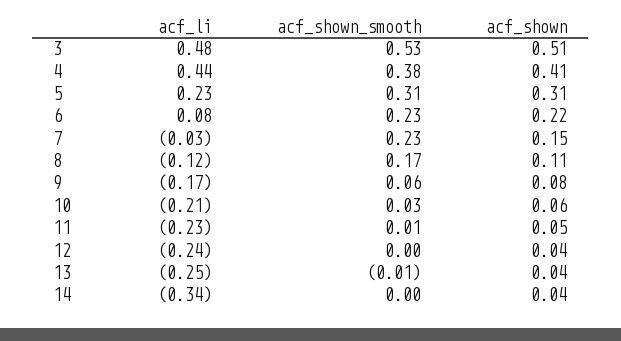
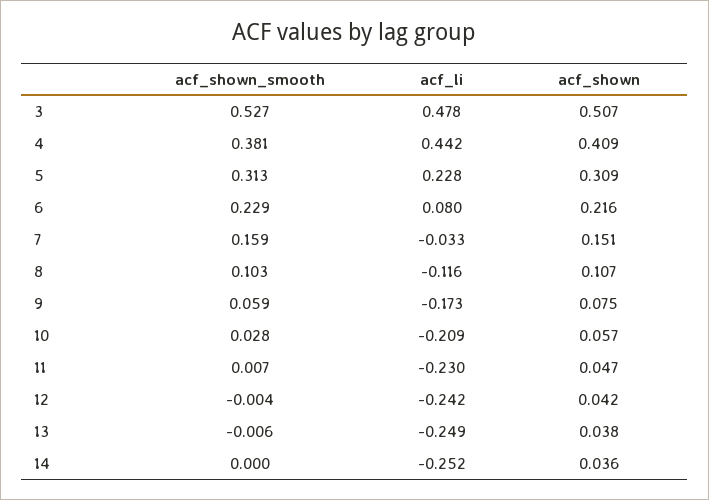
acf_shown_smooth, 7: 0.23 -> 0.159
acf_shown_smooth, 8: 0.17 -> 0.103
acf_li, 14: -0.34 -> -0.252

